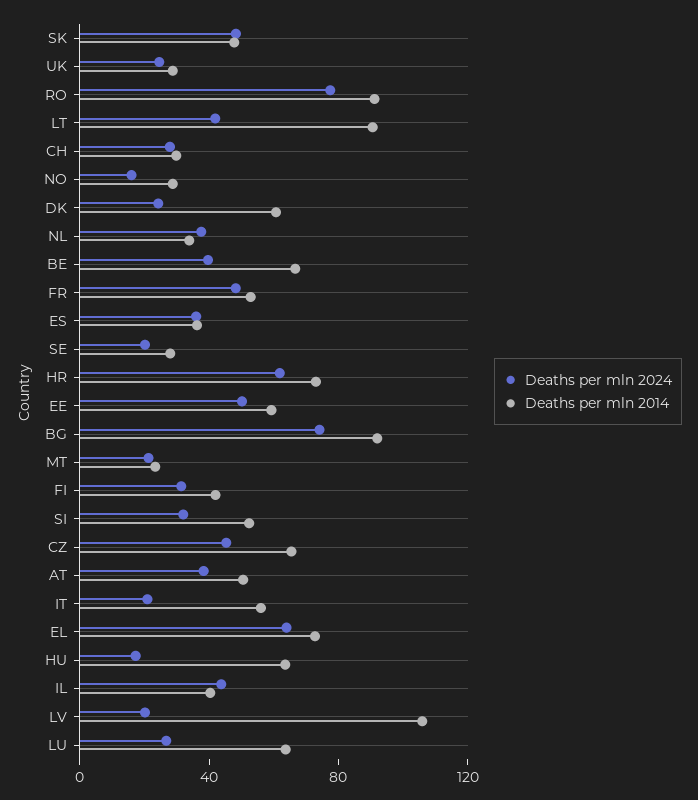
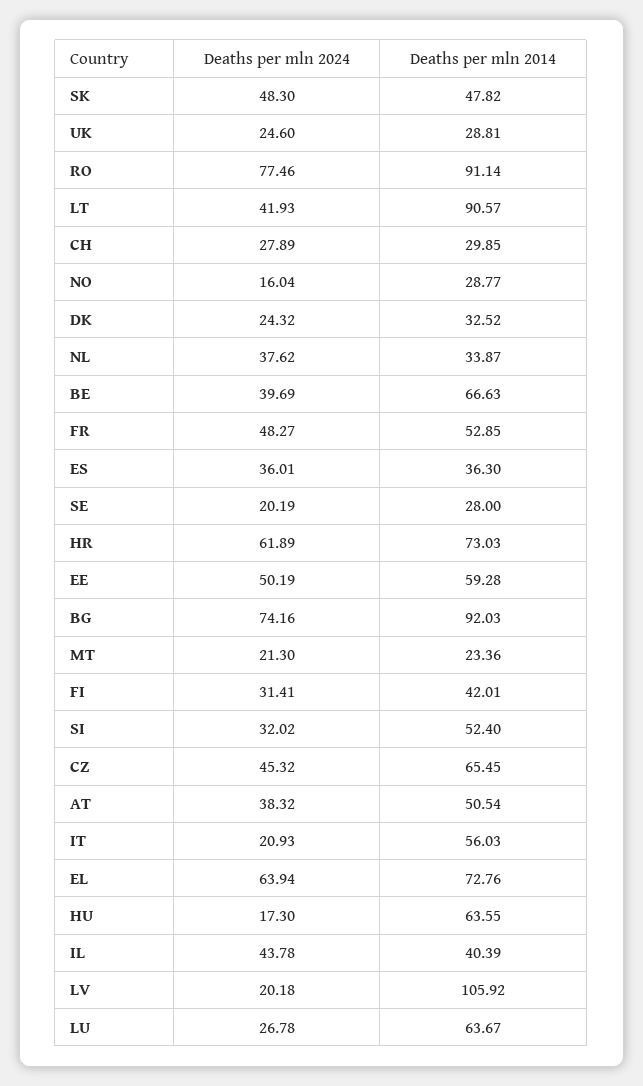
Deaths per mln 2014, DK: 60 -> 32.52

